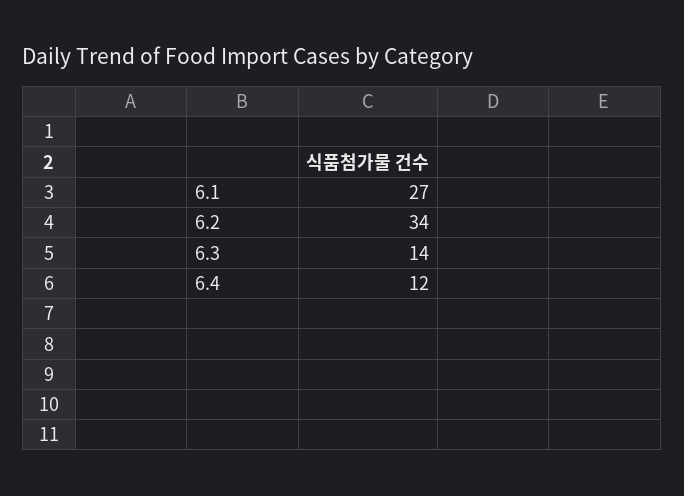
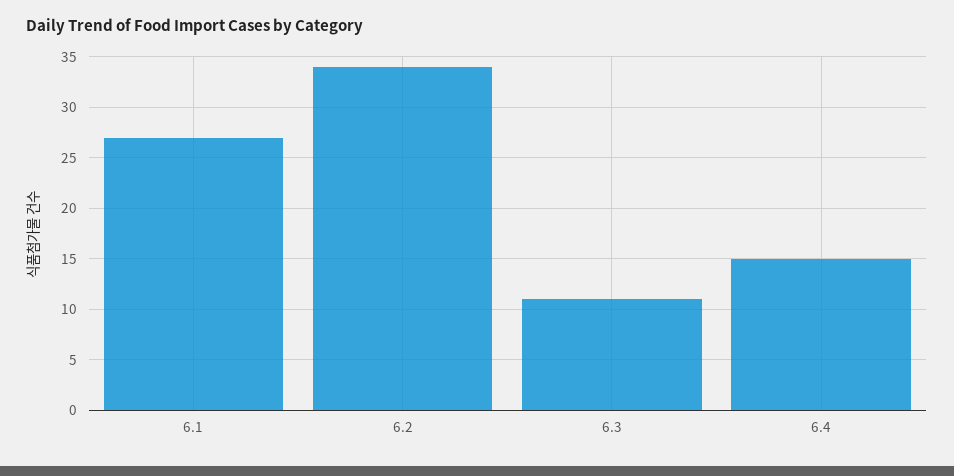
6.3: 14 -> 11
6.4: 12 -> 15

